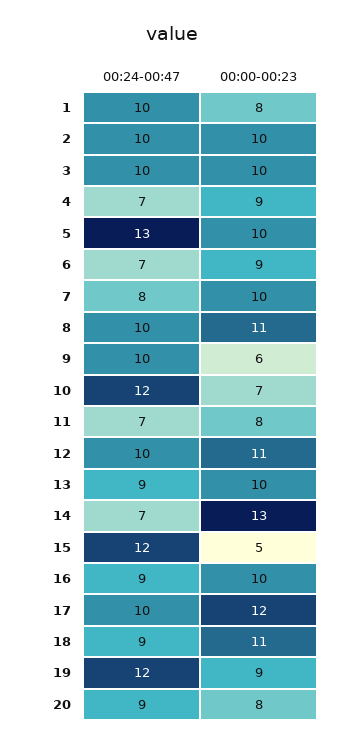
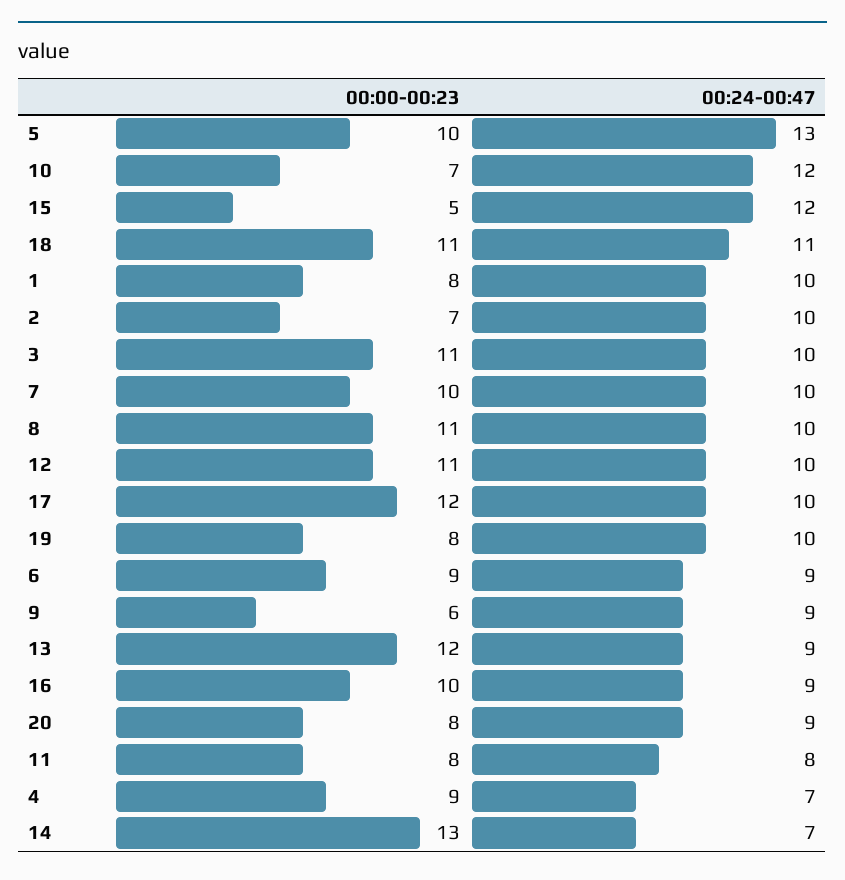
00:00-00:23, 2: 10 -> 7
00:00-00:23, 3: 10 -> 11
00:24-00:47, 6: 7 -> 9
00:24-00:47, 7: 8 -> 10
00:24-00:47, 9: 10 -> 9
00:24-00:47, 11: 7 -> 8
00:00-00:23, 13: 10 -> 12
00:24-00:47, 18: 9 -> 11
00:24-00:47, 19: 12 -> 10
00:00-00:23, 19: 9 -> 8

